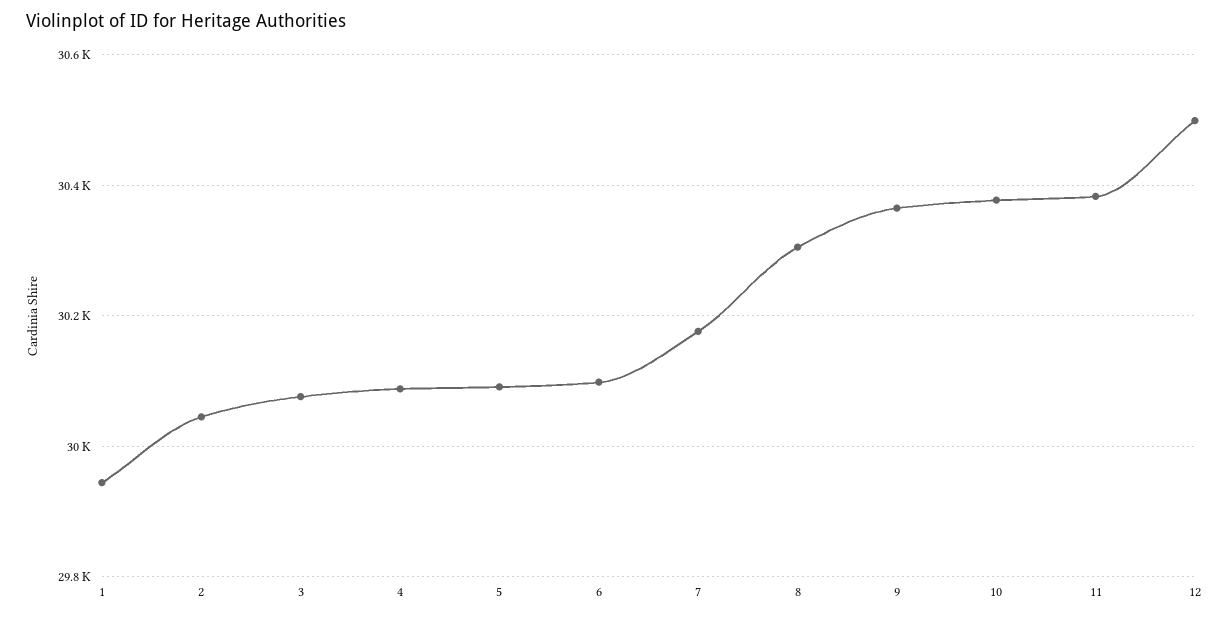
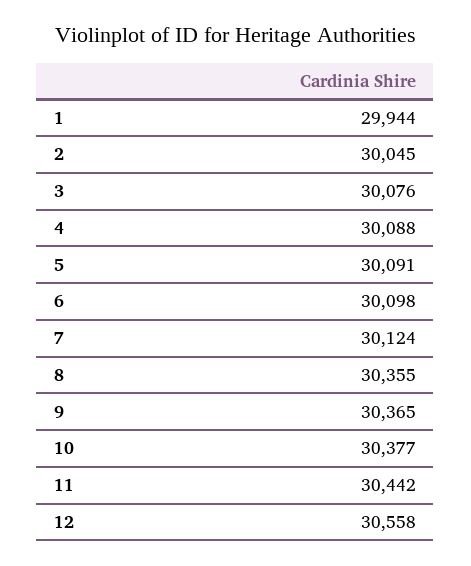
7: 30180 -> 30124
8: 30300 -> 30355
11: 30380 -> 30442
12: 30500 -> 30558

